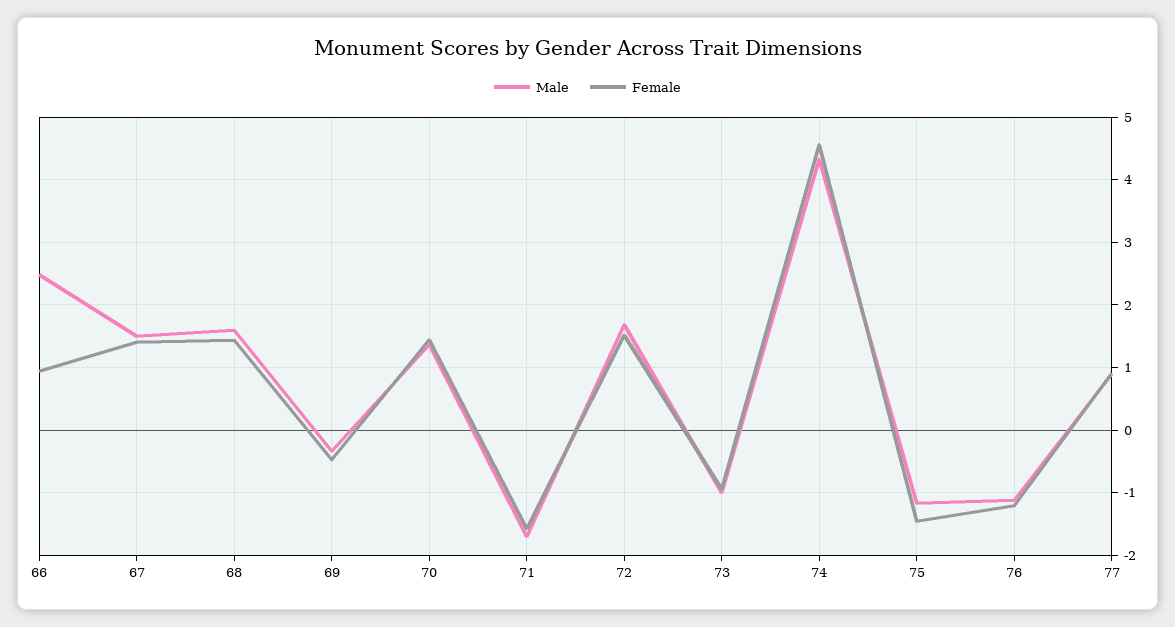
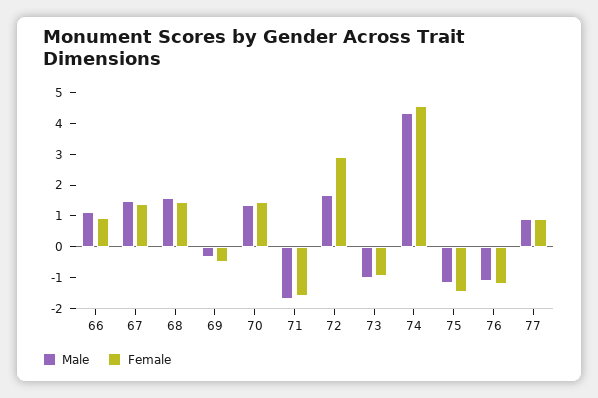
Male, 66: 2.5 -> 1
Female, 72: 1.5 -> 3

